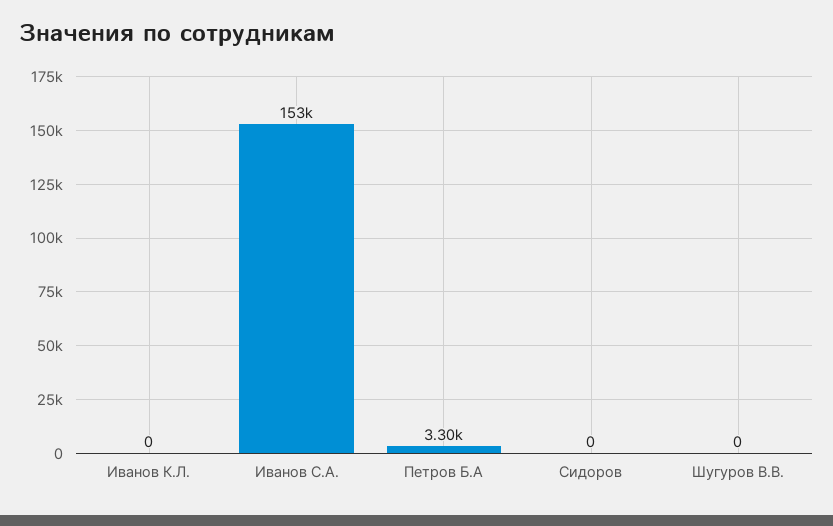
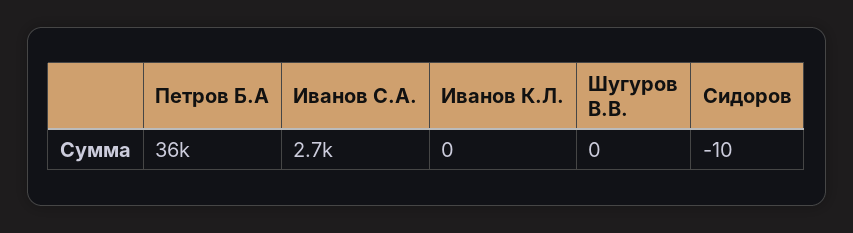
Иванов С.А.: 153000 -> 2700
Петров Б.А: 3300 -> 36000
Сидоров: 0 -> -10

